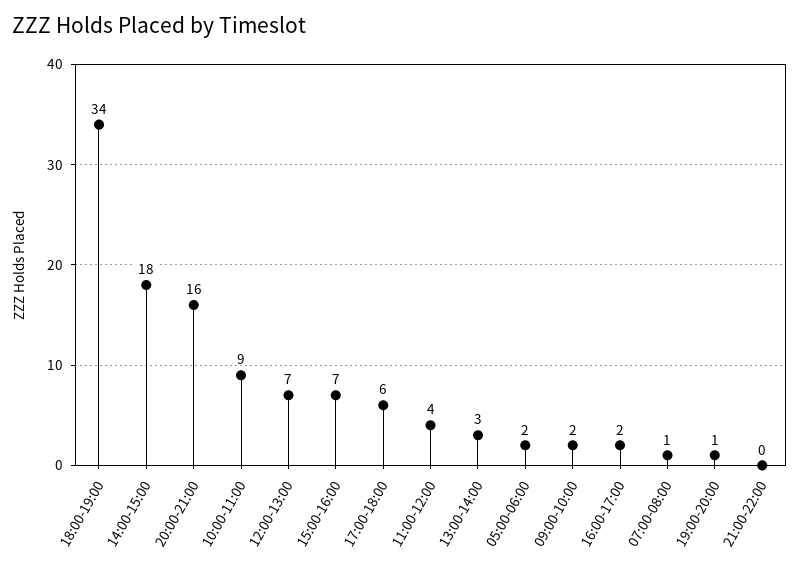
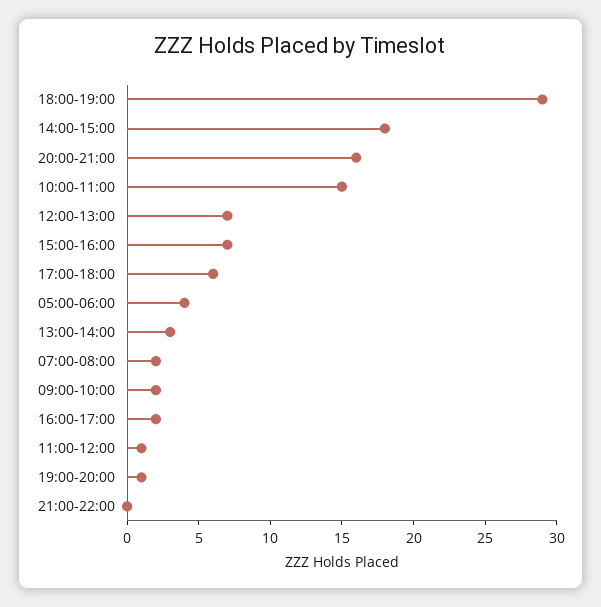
18:00-19:00: 34 -> 29
10:00-11:00: 9 -> 15
11:00-12:00: 4 -> 1
05:00-06:00: 2 -> 4
07:00-08:00: 1 -> 2

